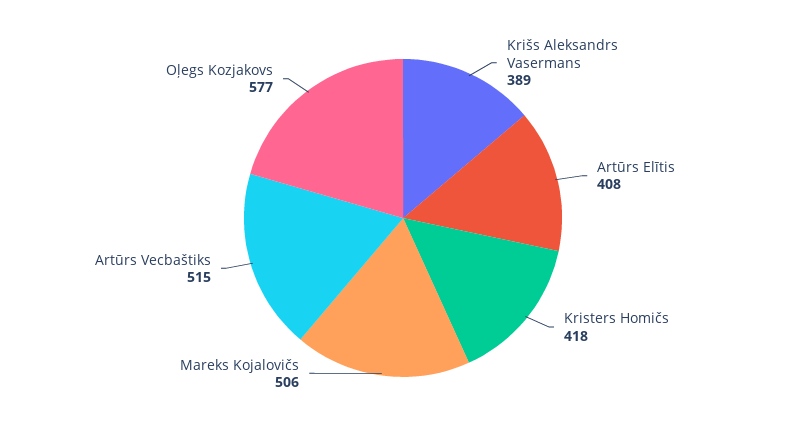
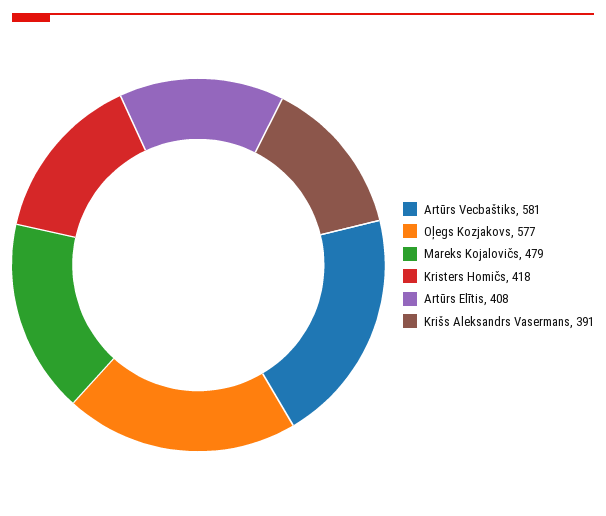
Krišs Aleksandrs Vasermans: 389 -> 391
Mareks Kojalovičs: 506 -> 479
Artūrs Vecbaštiks: 515 -> 581

